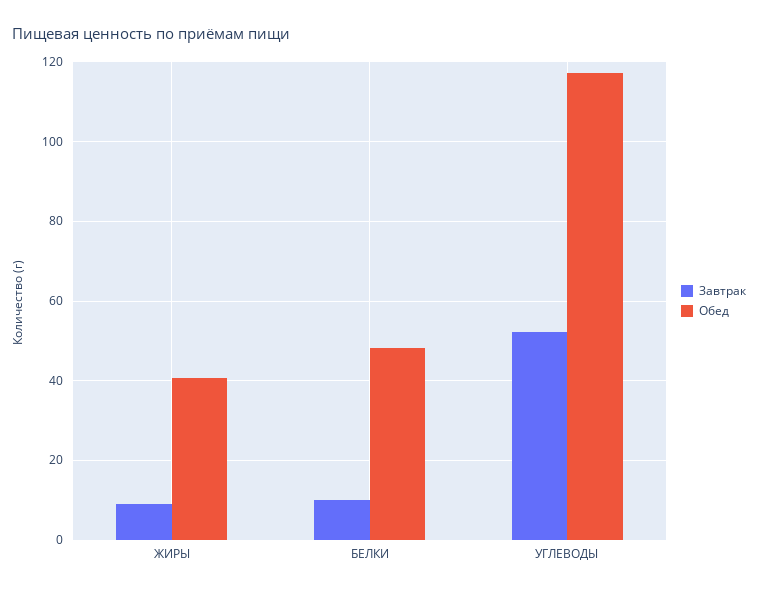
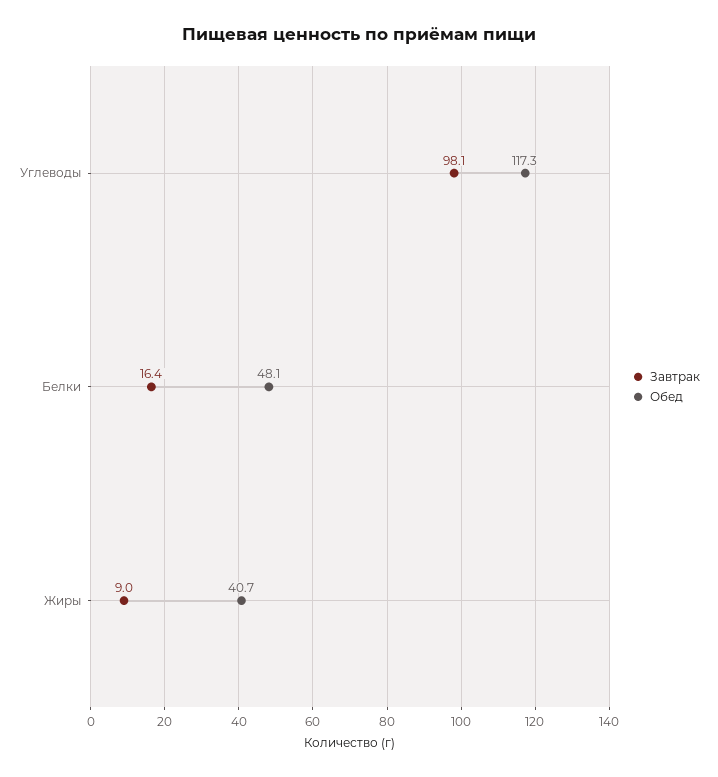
Завтрак, БЕЛКИ: 10 -> 16.4
Завтрак, УГЛЕВОДЫ: 52 -> 98.1

